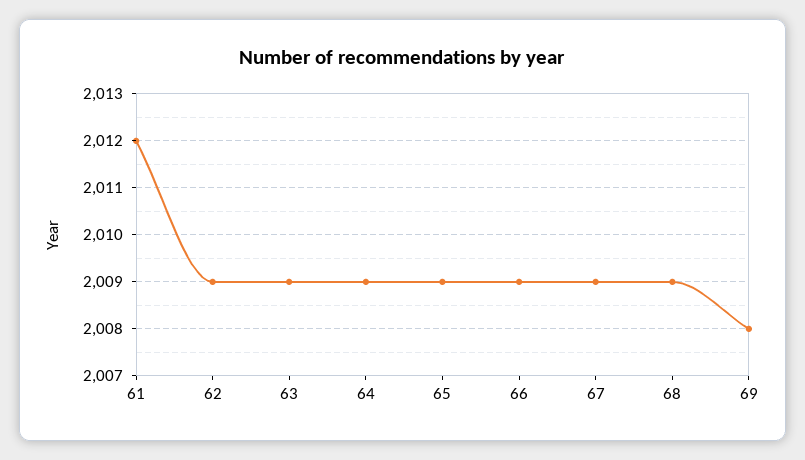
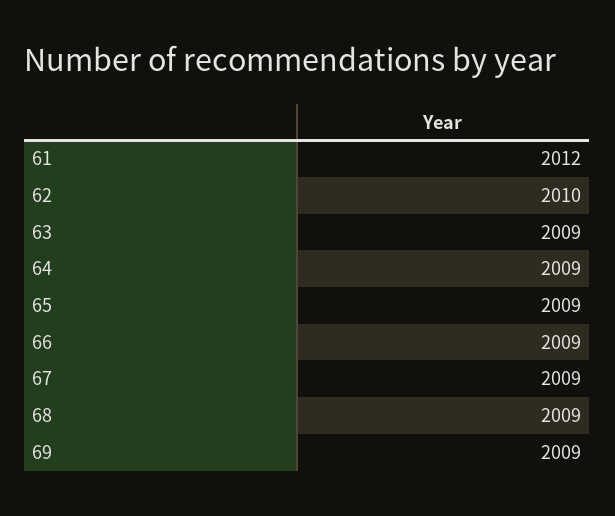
62: 2009 -> 2010
69: 2008 -> 2009

